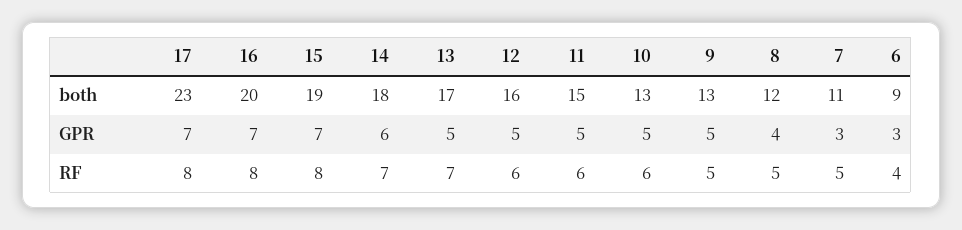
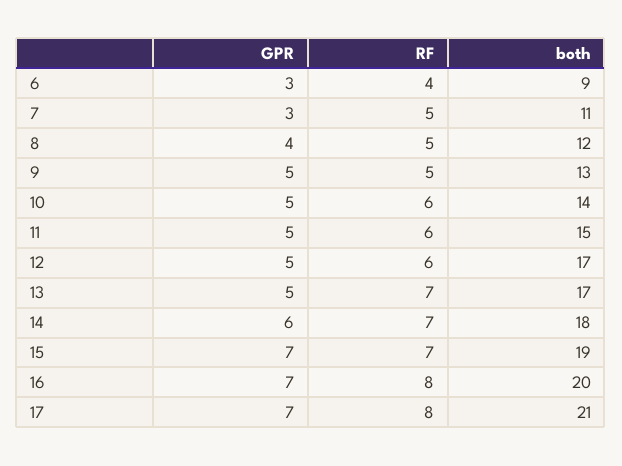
17, both: 23 -> 21
12, both: 16 -> 17
10, both: 13 -> 14
15, RF: 8 -> 7

